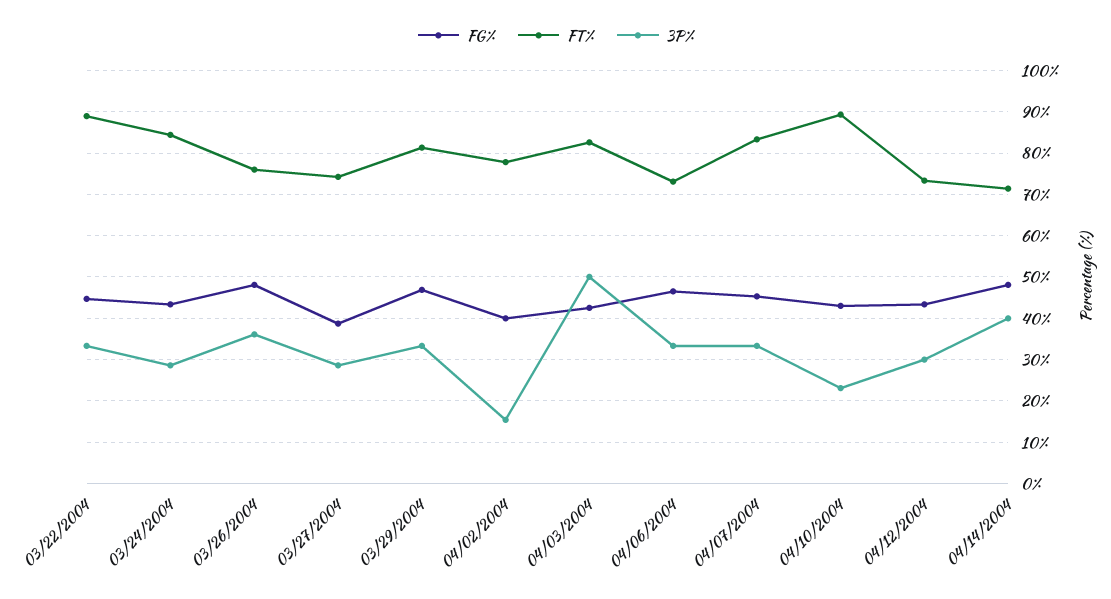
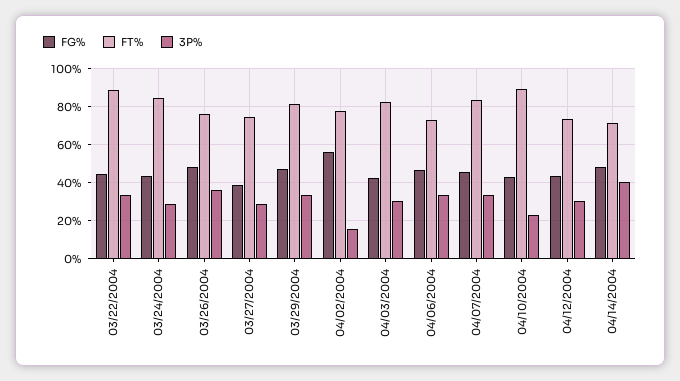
FG%, 04/02/2004: 40 -> 55
3P%, 04/03/2004: 50 -> 30

